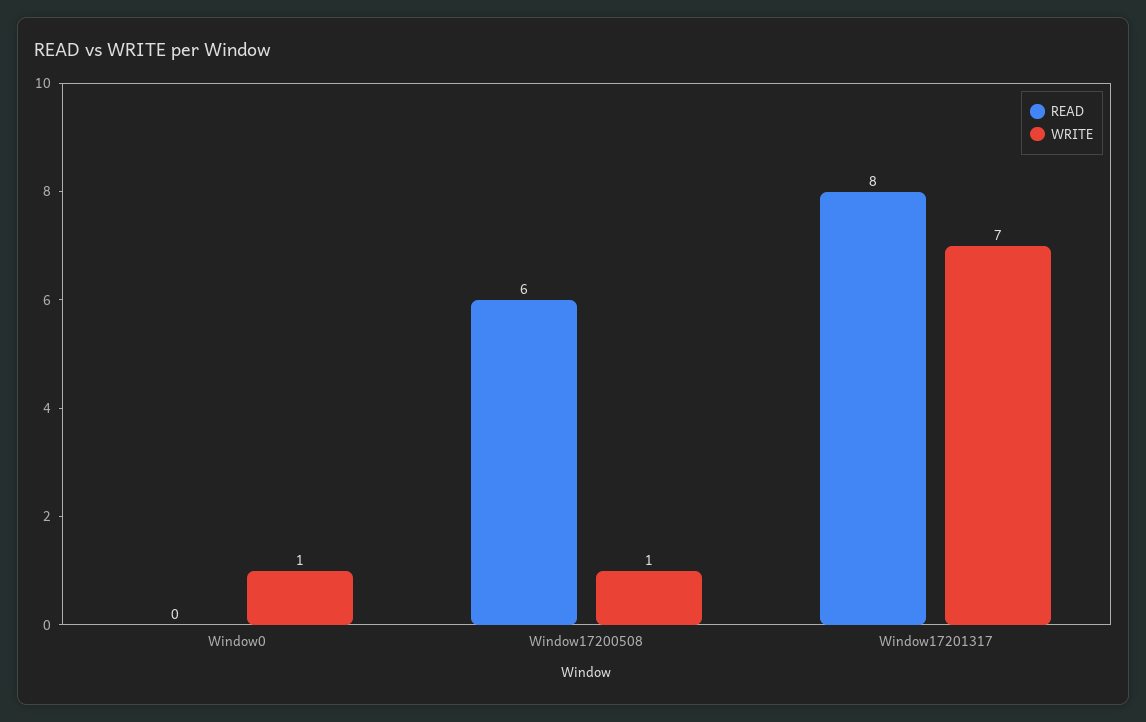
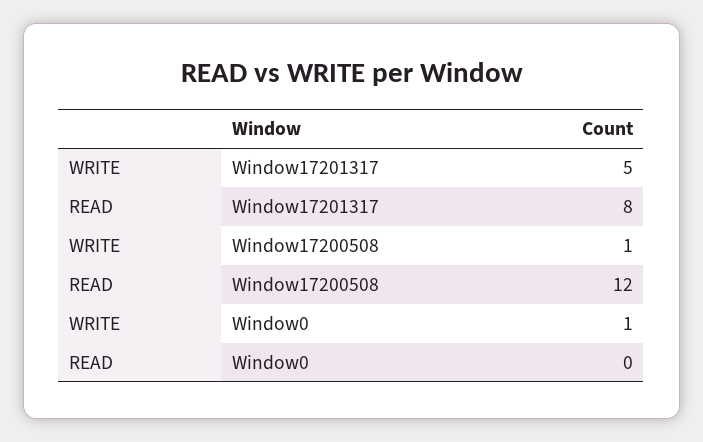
READ, Window17200508: 6 -> 12
WRITE, Window17201317: 7 -> 5

